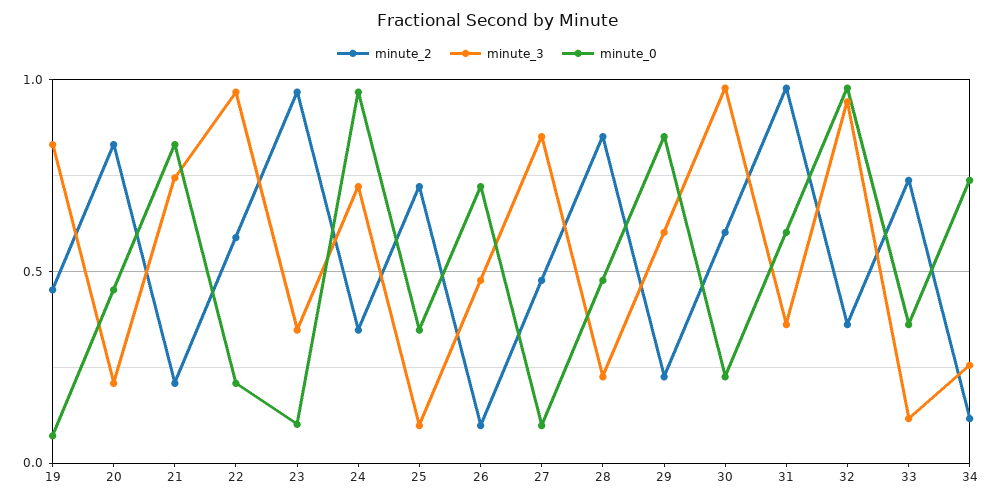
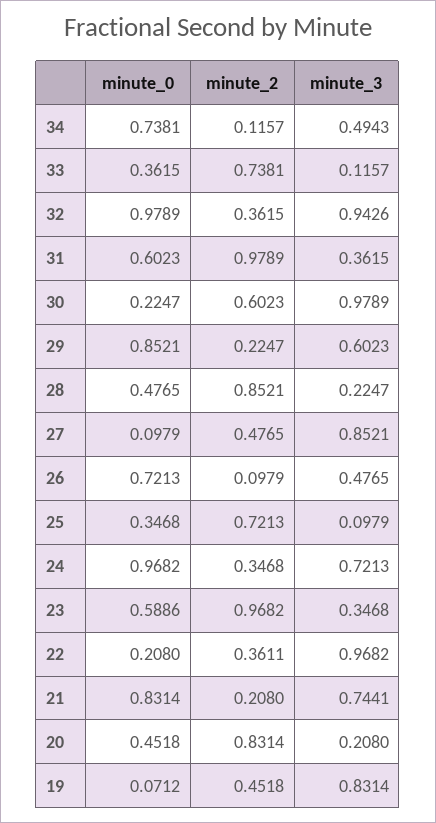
minute_2, 22: 0.6 -> 0.3611
minute_0, 23: 0.1 -> 0.5886
minute_3, 34: 0.25 -> 0.4943

